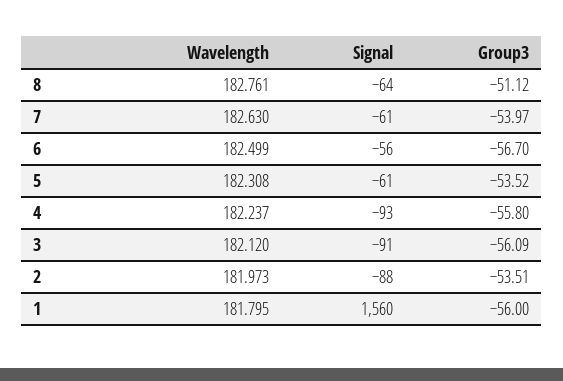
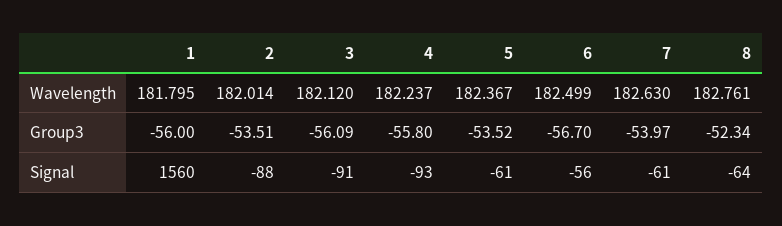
Group3, 8: -51.12 -> -52.34
Wavelength, 5: 182.308 -> 182.367
Wavelength, 2: 181.973 -> 182.014

